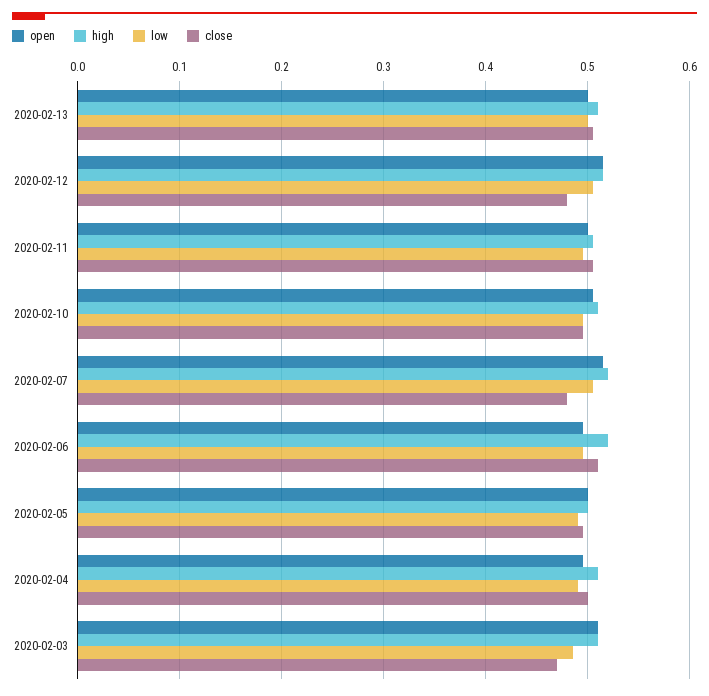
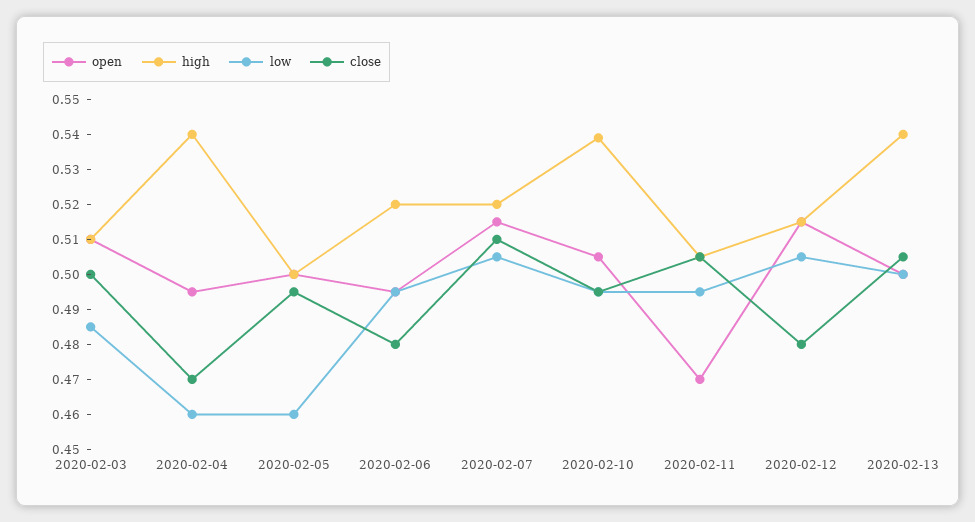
high, 2020-02-13: 0.51 -> 0.54
open, 2020-02-11: 0.5 -> 0.47
high, 2020-02-10: 0.51 -> 0.54
close, 2020-02-07: 0.48 -> 0.51
close, 2020-02-06: 0.51 -> 0.48
low, 2020-02-05: 0.49 -> 0.46
high, 2020-02-04: 0.51 -> 0.54
low, 2020-02-04: 0.49 -> 0.46
close, 2020-02-04: 0.5 -> 0.47
close, 2020-02-03: 0.47 -> 0.5

